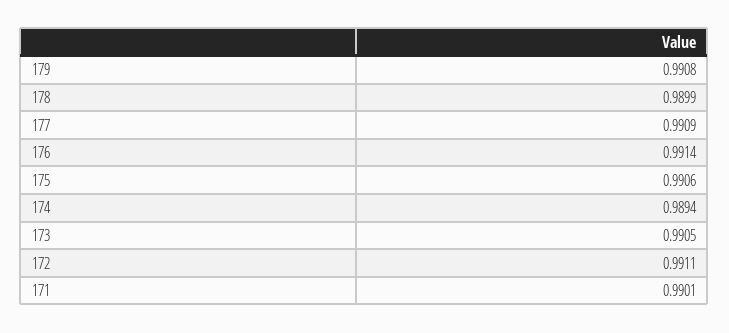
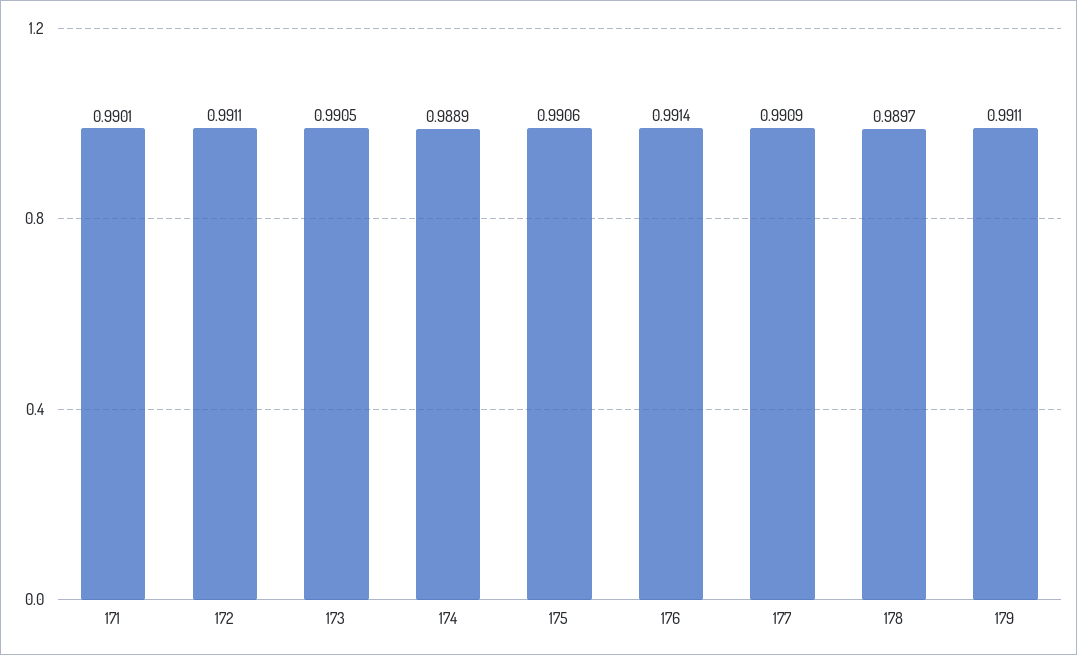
179: 0.9908 -> 0.9911
178: 0.9899 -> 0.9897
174: 0.9894 -> 0.9889

